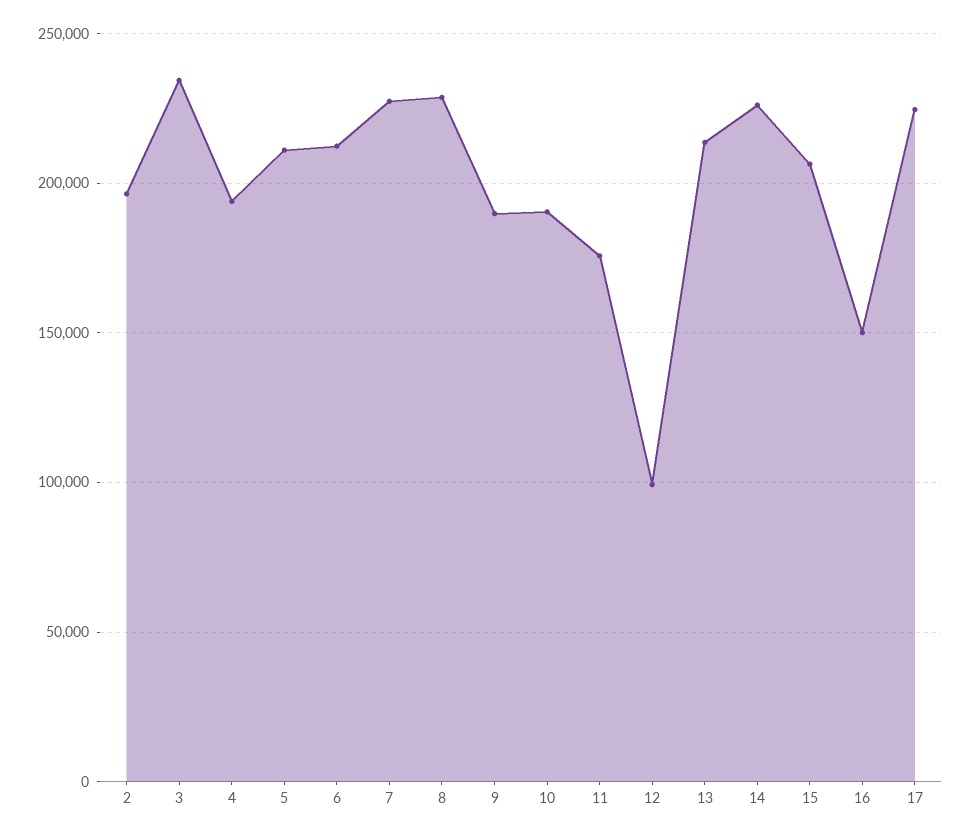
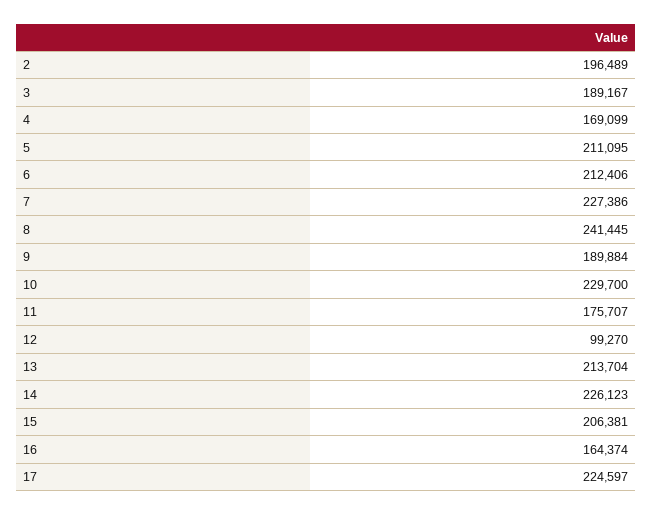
3: 235000 -> 189167
4: 195000 -> 169099
8: 230000 -> 241445
10: 190000 -> 229700
16: 150000 -> 164374

